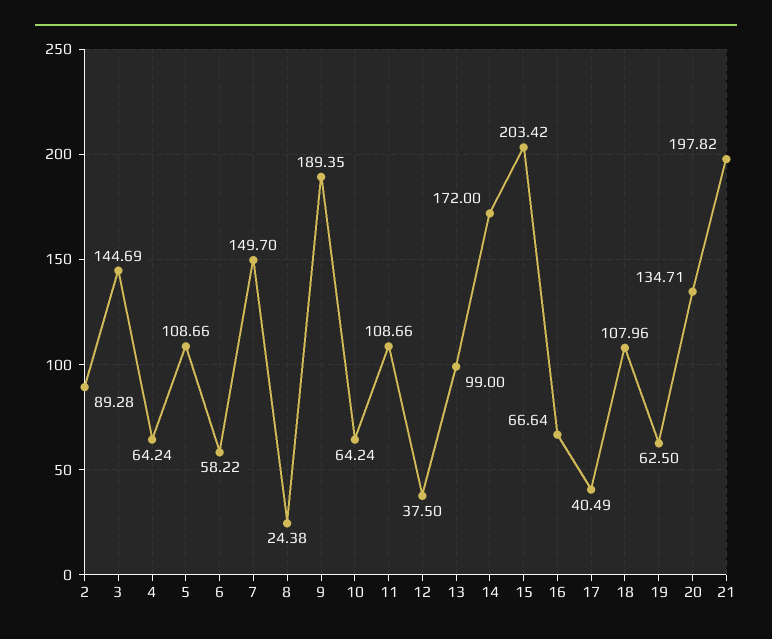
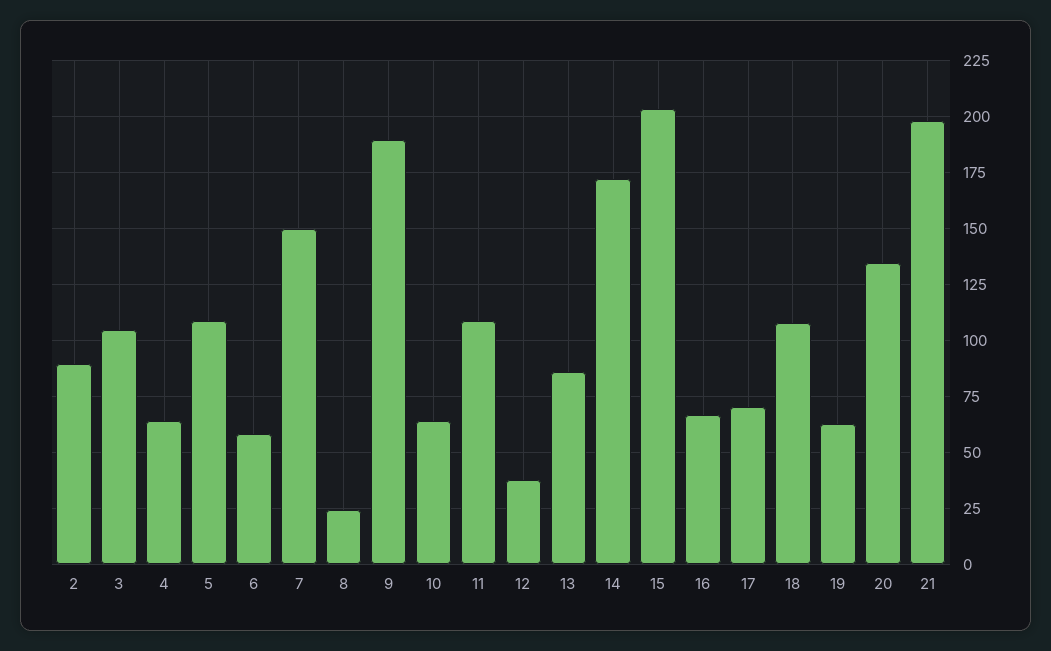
3: 144.69 -> 105
13: 99 -> 85
17: 40.49 -> 70

